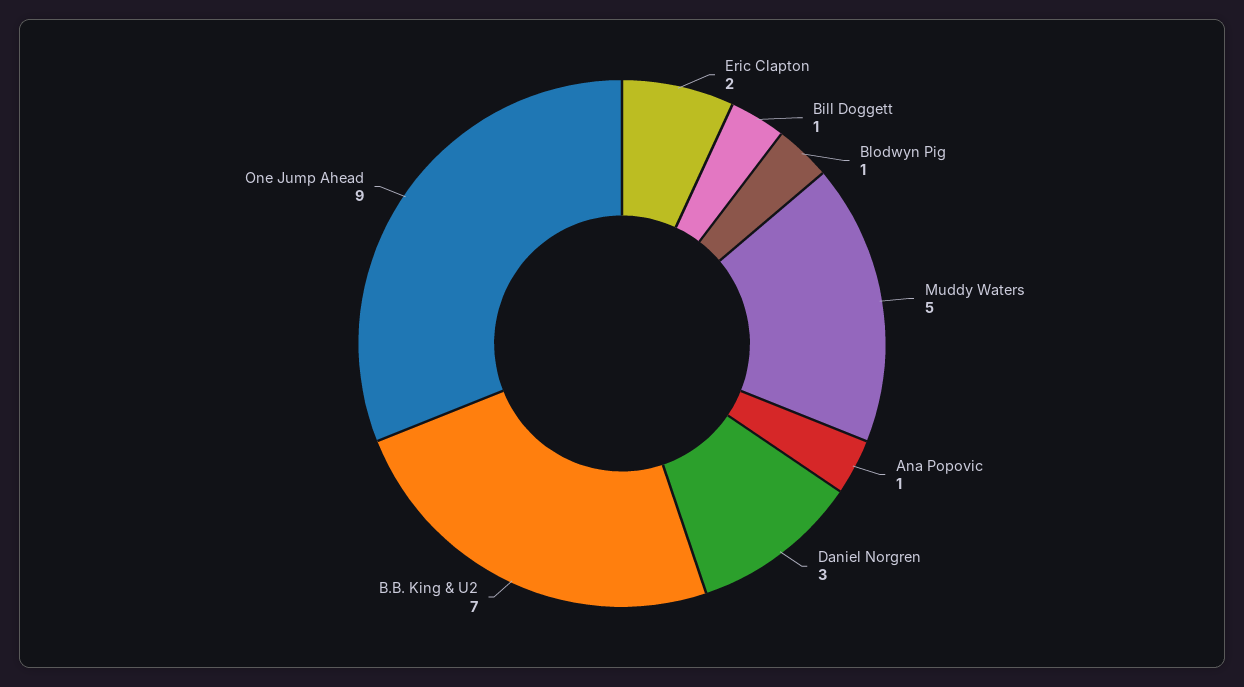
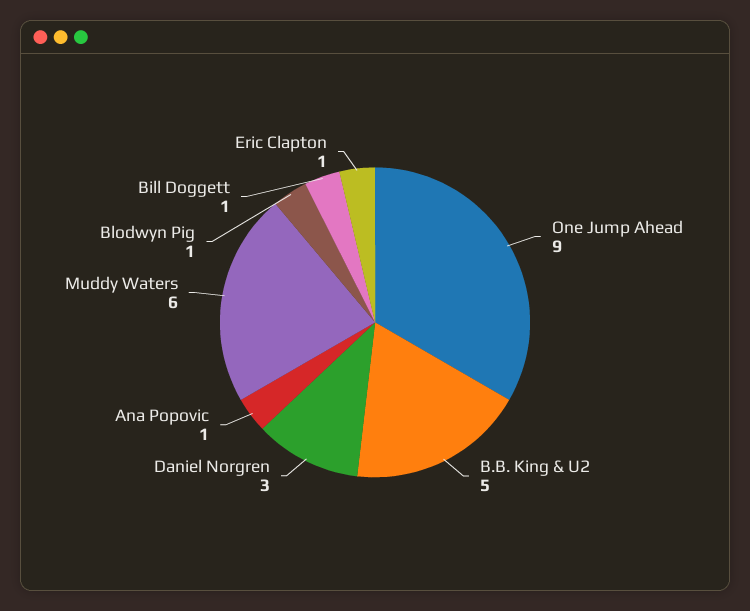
Eric Clapton: 2 -> 1
Muddy Waters: 5 -> 6
B.B. King & U2: 7 -> 5

